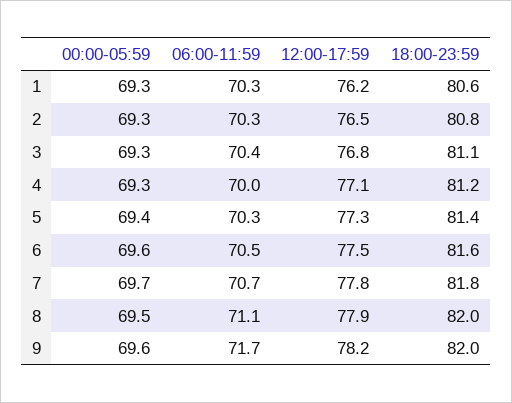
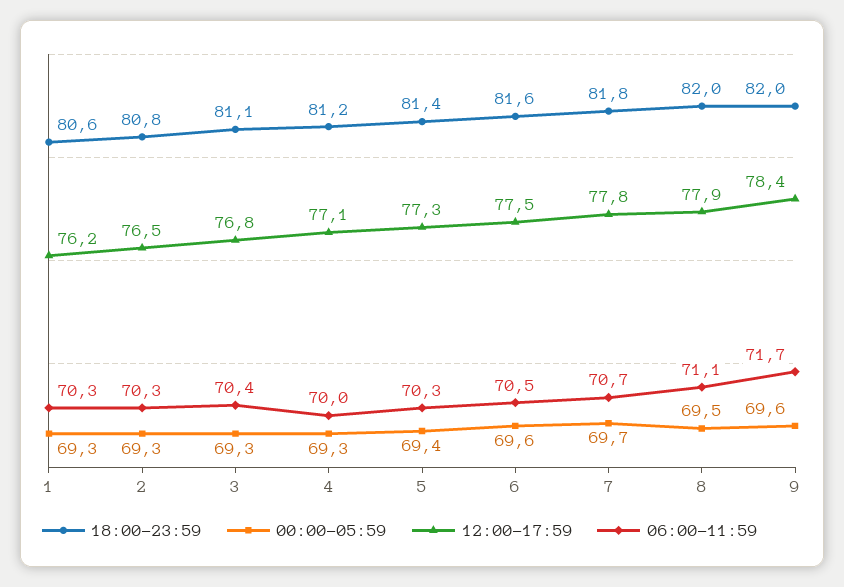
12:00-17:59, 9: 78.2 -> 78.4

